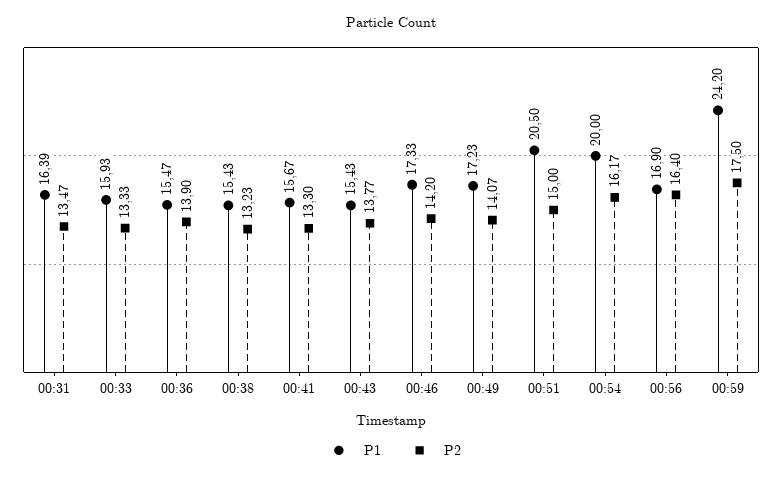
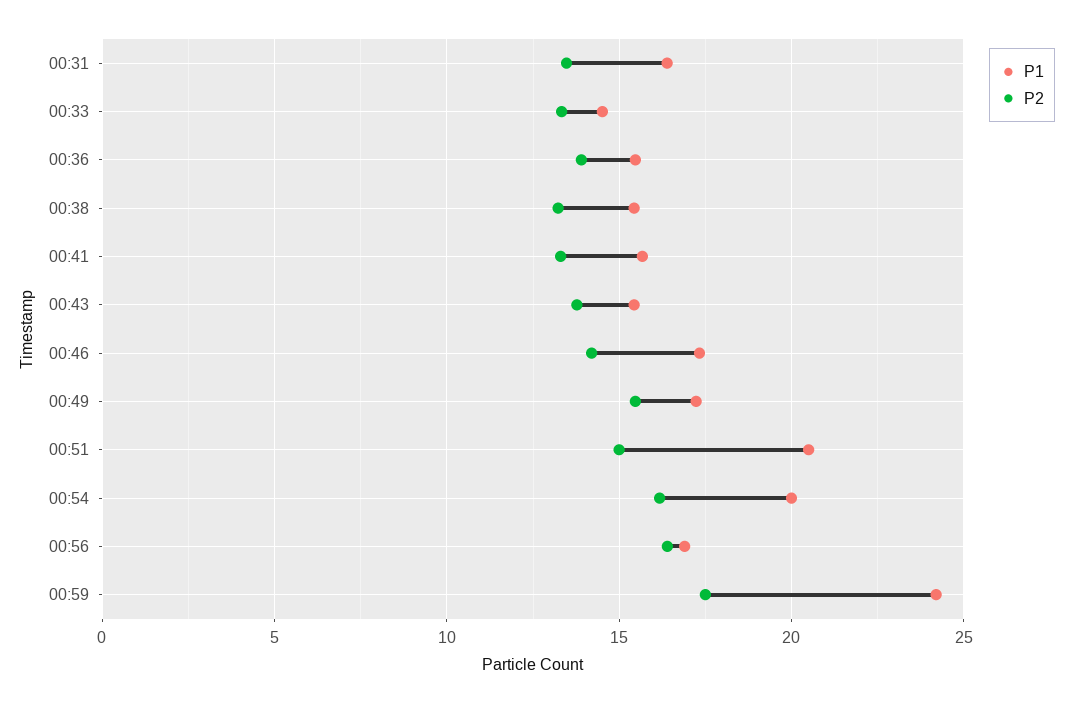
P1, 00:33: 15.93 -> 14.5
P2, 00:49: 14.07 -> 15.5

